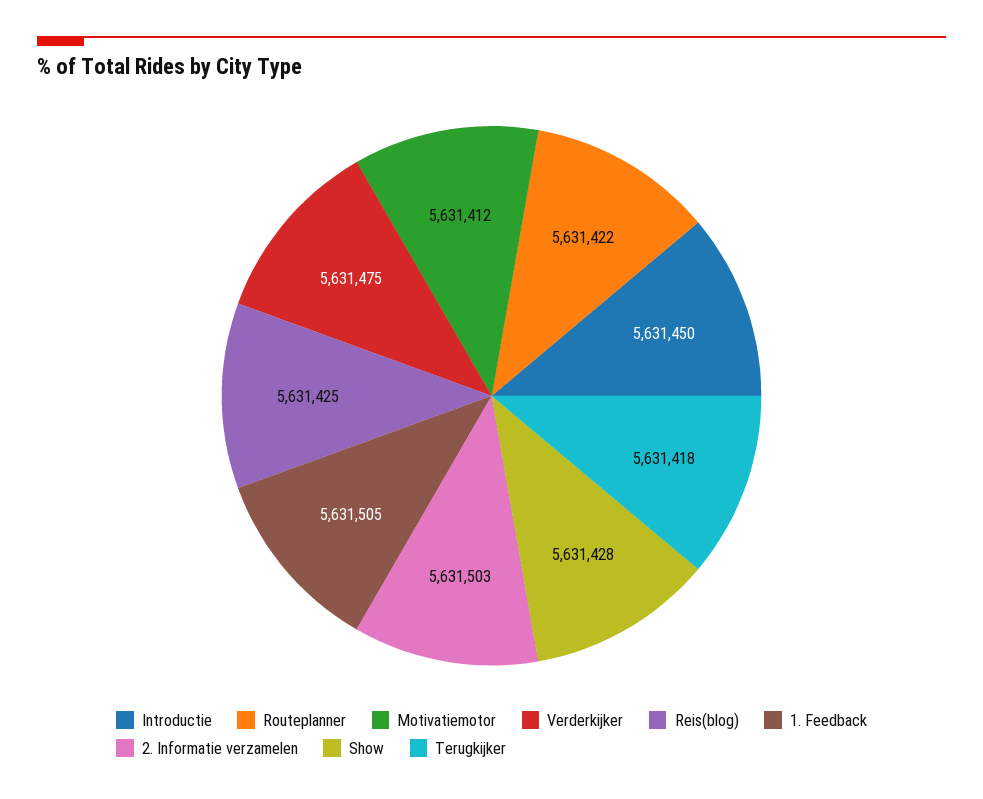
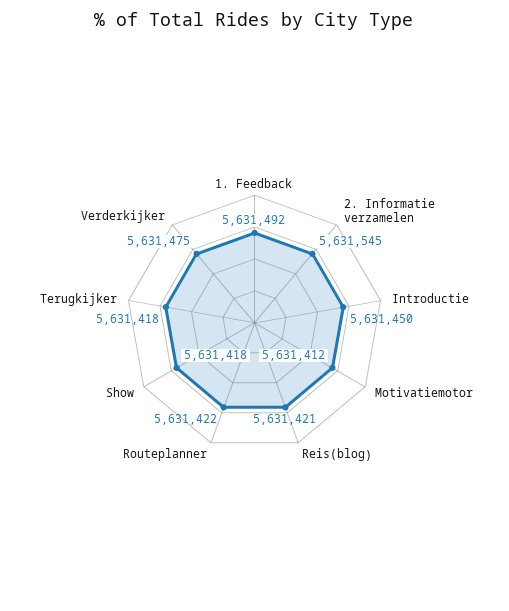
Reis(blog): 5631425 -> 5631421
1. Feedback: 5631505 -> 5631492
2. Informatie verzamelen: 5631503 -> 5631545
Show: 5631428 -> 5631418

